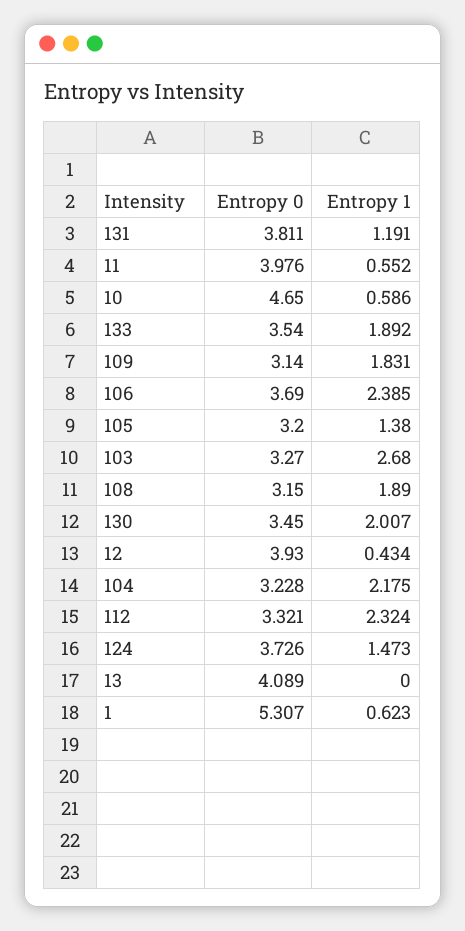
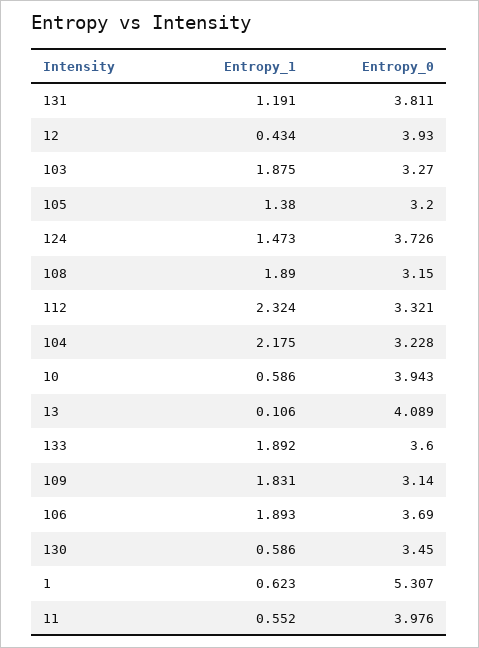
Entropy 0, 10: 4.65 -> 3.943
Entropy 0, 133: 3.54 -> 3.6
Entropy 1, 106: 2.385 -> 1.893
Entropy 1, 103: 2.68 -> 1.875
Entropy 1, 130: 2.007 -> 0.586
Entropy 1, 13: 0 -> 0.106

